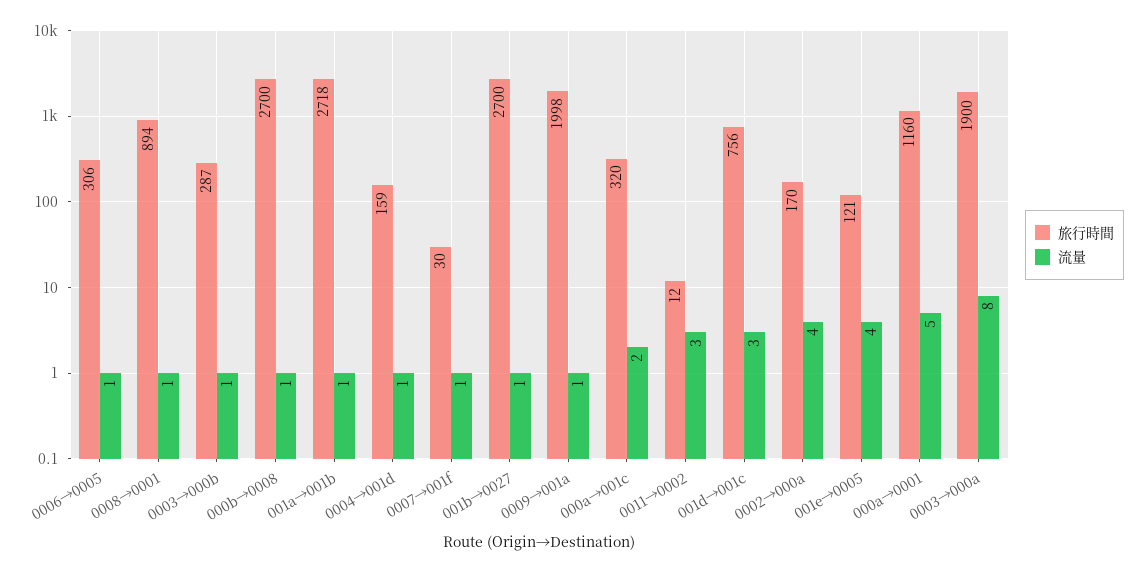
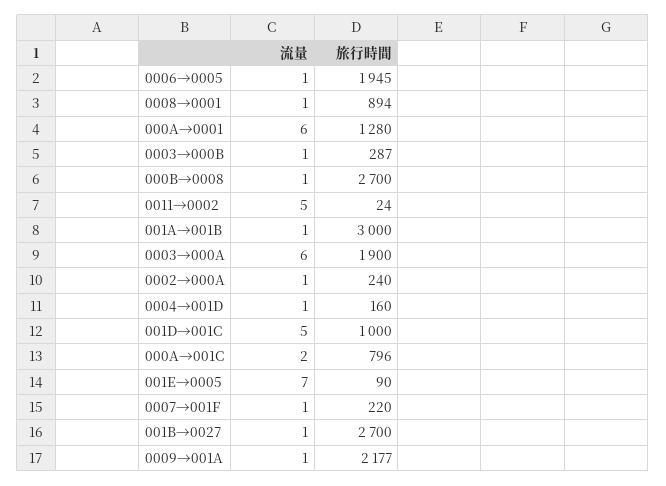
旅行時間, 0006→0005: 306 -> 1945
旅行時間, 001a→001b: 2718 -> 3000
旅行時間, 0004→001d: 159 -> 160
旅行時間, 0007→001f: 30 -> 220
旅行時間, 0009→001a: 1998 -> 2177
旅行時間, 000a→001c: 320 -> 796
旅行時間, 0011→0002: 12 -> 24
流量, 0011→0002: 3 -> 5
旅行時間, 001d→001c: 756 -> 1000
流量, 001d→001c: 3 -> 5
旅行時間, 0002→000a: 170 -> 240
流量, 0002→000a: 4 -> 1
旅行時間, 001e→0005: 121 -> 90
流量, 001e→0005: 4 -> 7
旅行時間, 000a→0001: 1160 -> 1280
流量, 000a→0001: 5 -> 6
流量, 0003→000a: 8 -> 6

